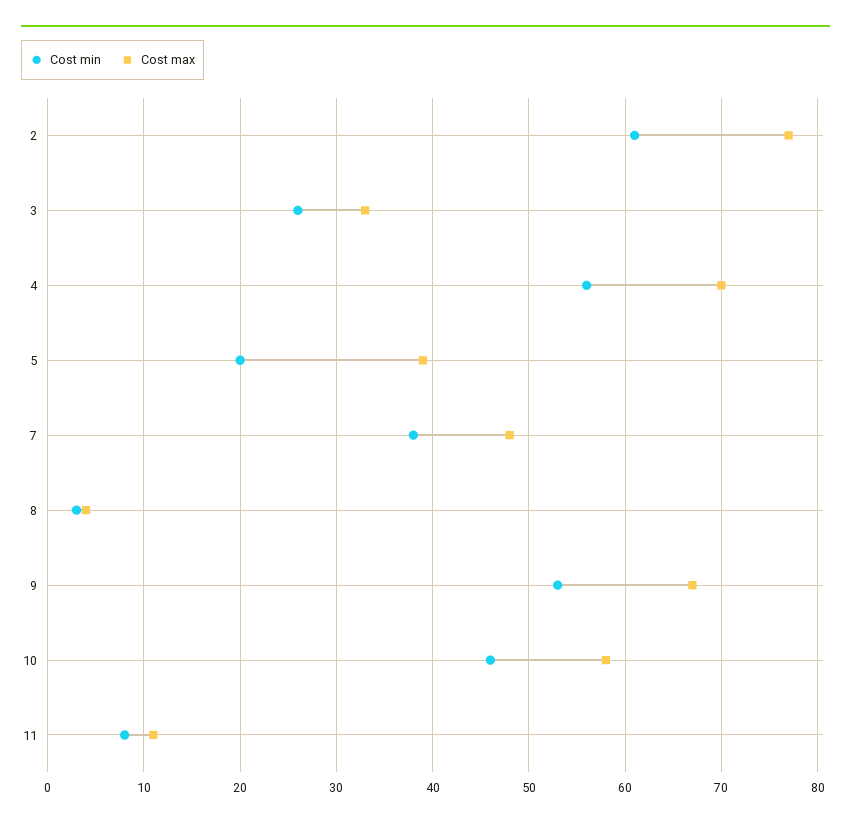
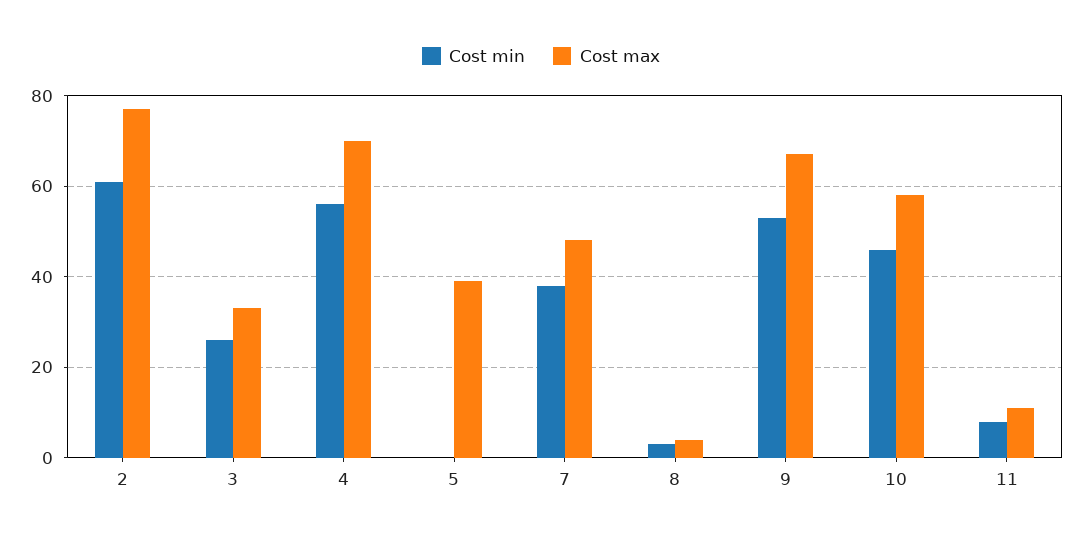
Cost min, 5: 20 -> 0

